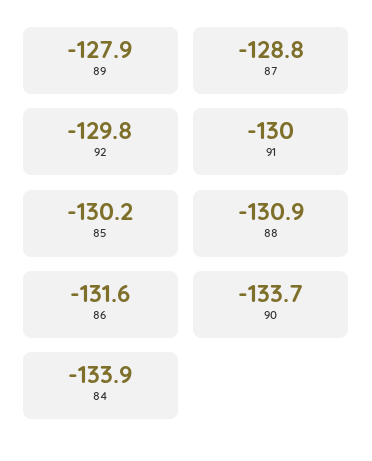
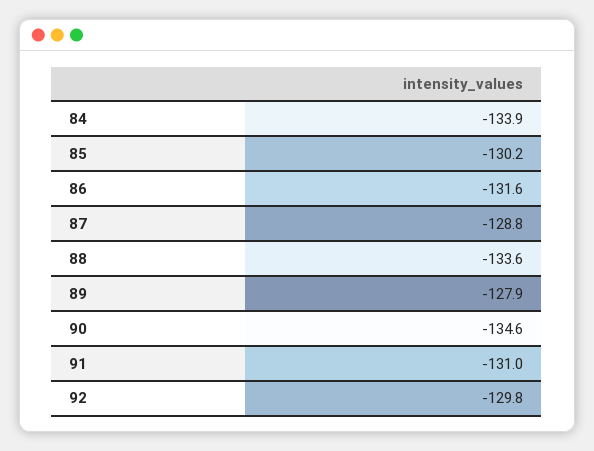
91: -130 -> -131
88: -130.9 -> -133.6
90: -133.7 -> -134.6

